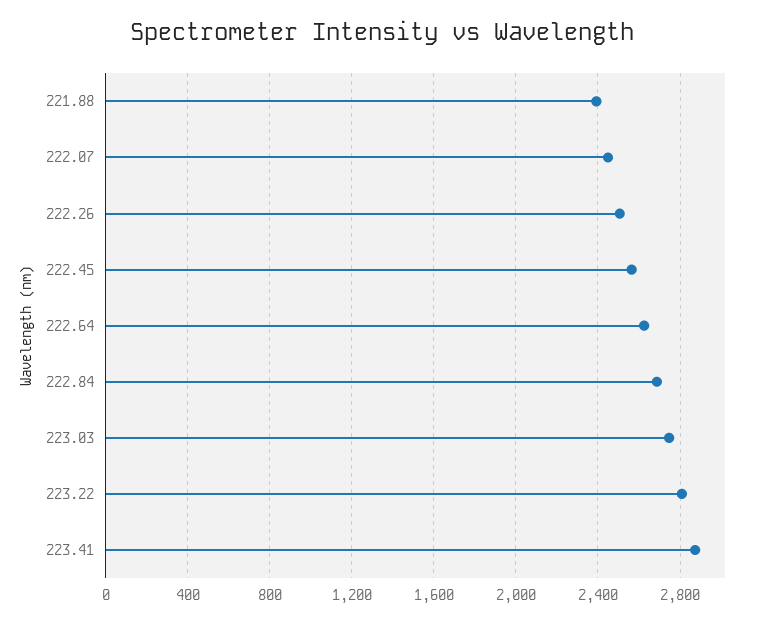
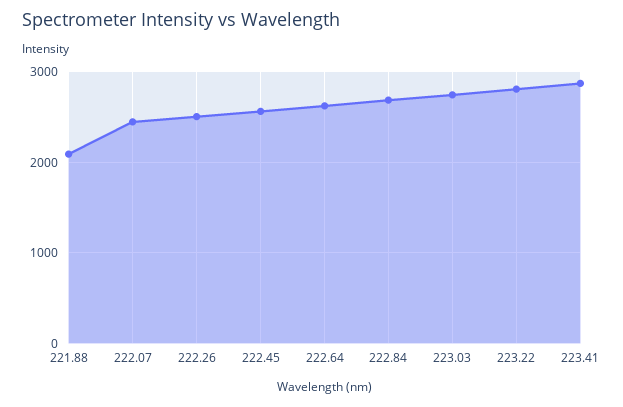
221.88: 2400 -> 2100

